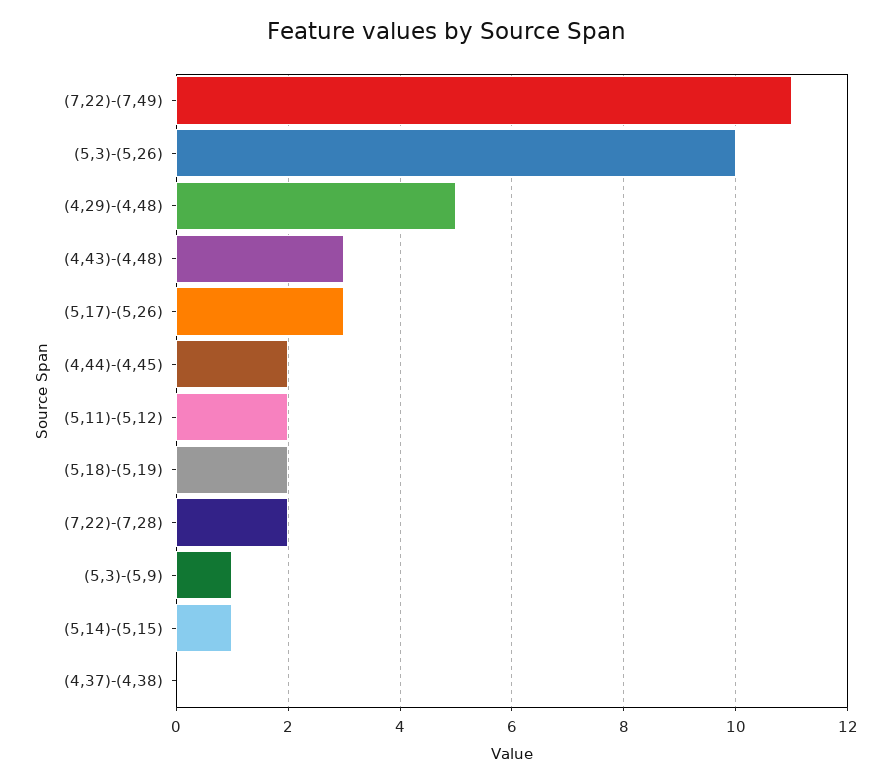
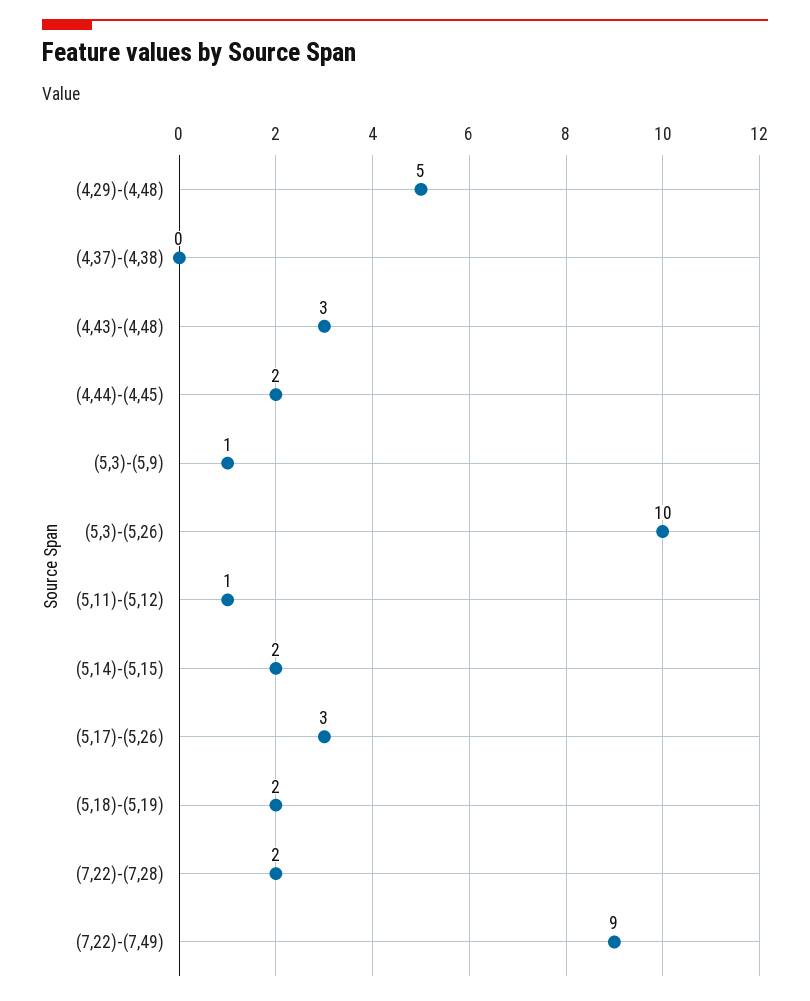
(7,22)-(7,49): 11 -> 9
(5,11)-(5,12): 2 -> 1
(5,14)-(5,15): 1 -> 2

